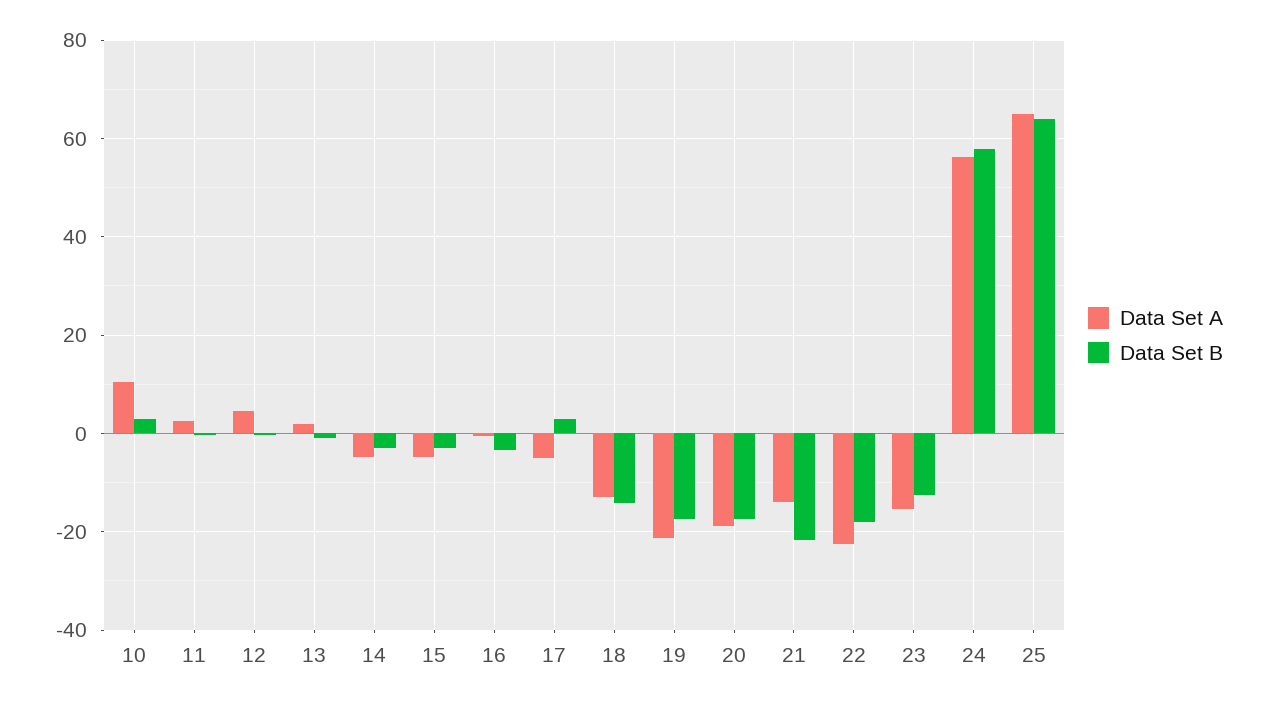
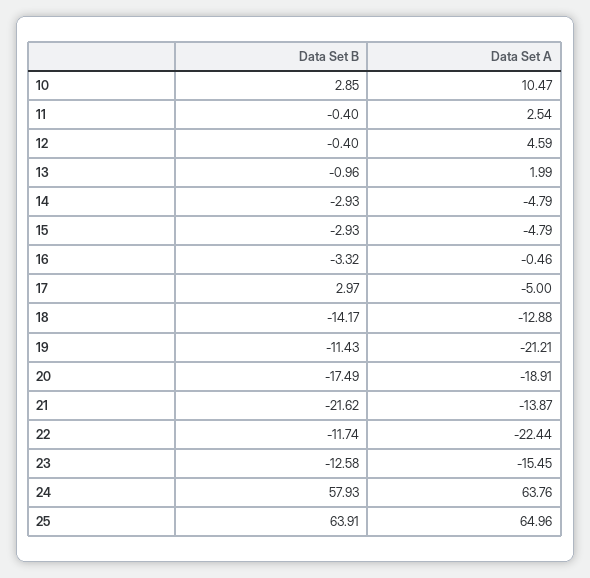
Data Set B, 19: -18 -> -11.43
Data Set B, 22: -18 -> -11.74
Data Set A, 24: 56 -> 63.76

